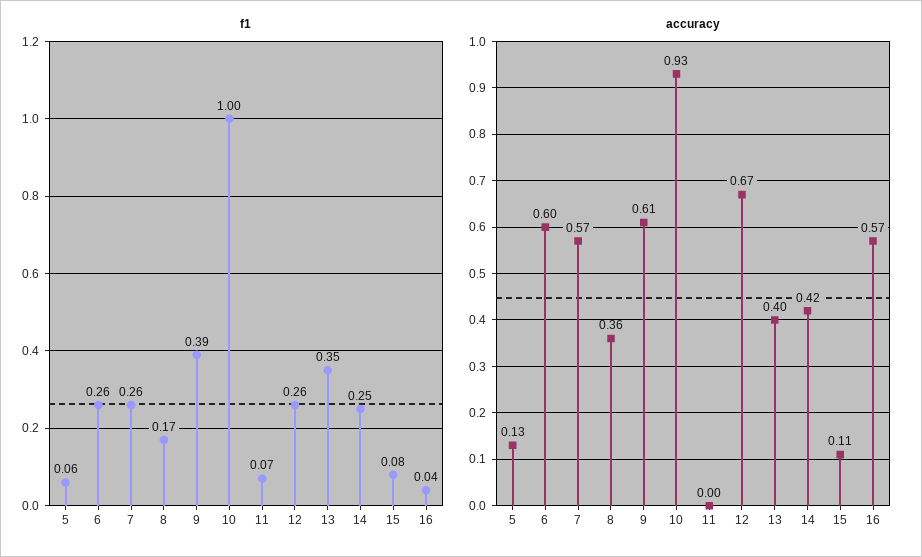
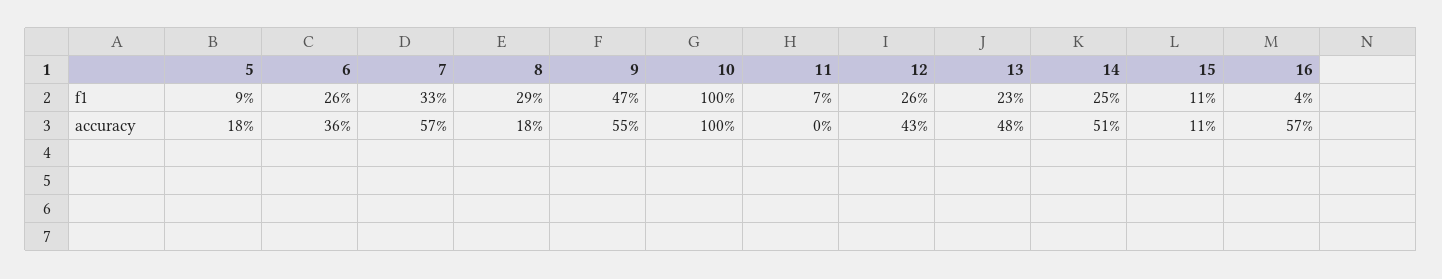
f1, 5: 0.06 -> 0.09
f1, 7: 0.26 -> 0.33
f1, 8: 0.17 -> 0.29
f1, 9: 0.39 -> 0.47
f1, 13: 0.35 -> 0.23
f1, 15: 0.08 -> 0.11
accuracy, 5: 0.13 -> 0.18
accuracy, 6: 0.6 -> 0.36
accuracy, 8: 0.36 -> 0.18
accuracy, 9: 0.61 -> 0.55
accuracy, 10: 0.93 -> 1
accuracy, 12: 0.67 -> 0.43
accuracy, 13: 0.4 -> 0.48
accuracy, 14: 0.42 -> 0.51

